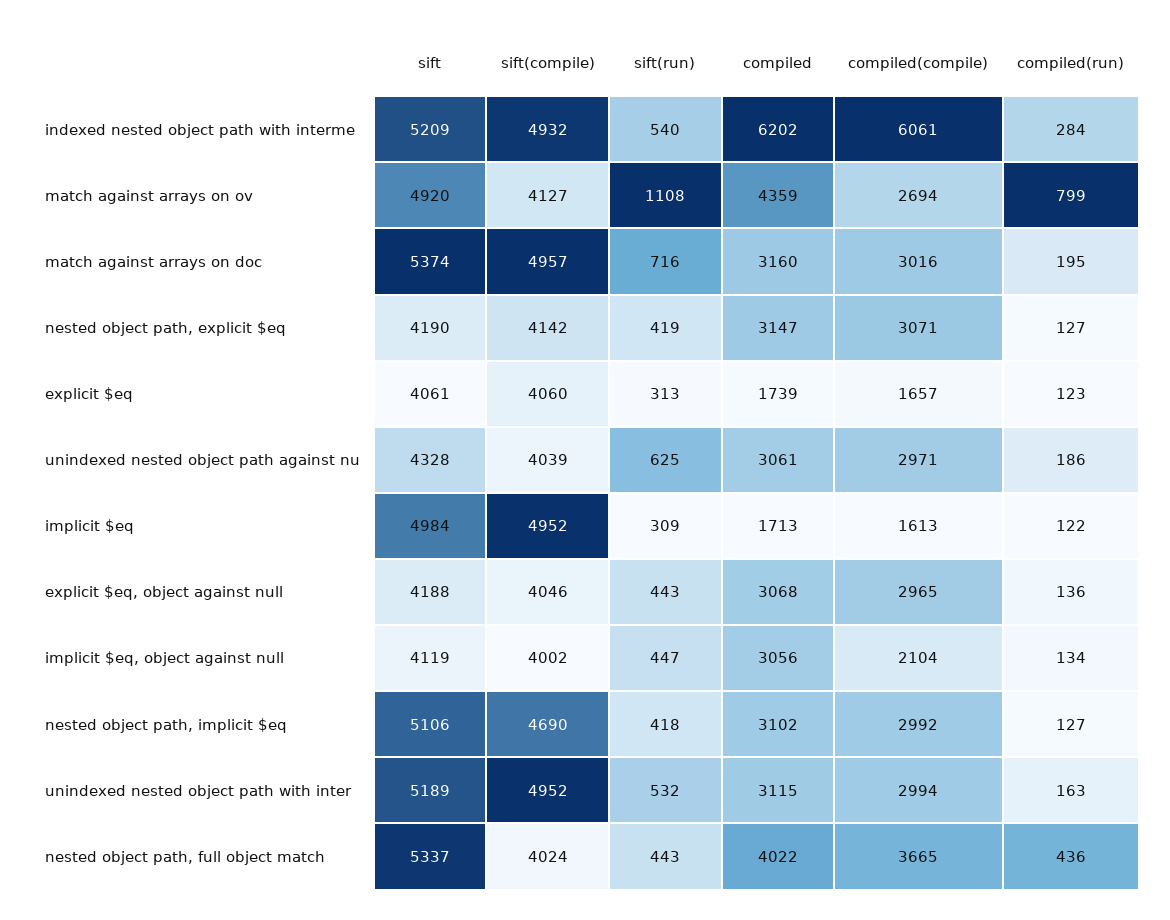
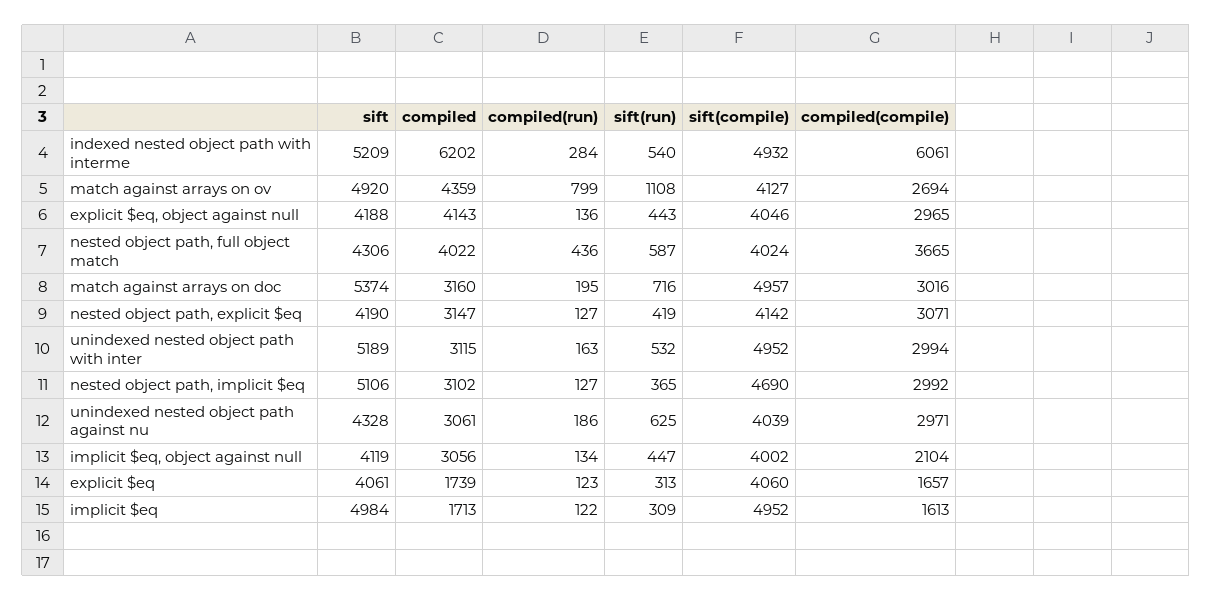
compiled, explicit $eq, object against null: 3068 -> 4143
sift(run), nested object path, implicit $eq: 418 -> 365
sift, nested object path, full object match: 5337 -> 4306
sift(run), nested object path, full object match: 443 -> 587

